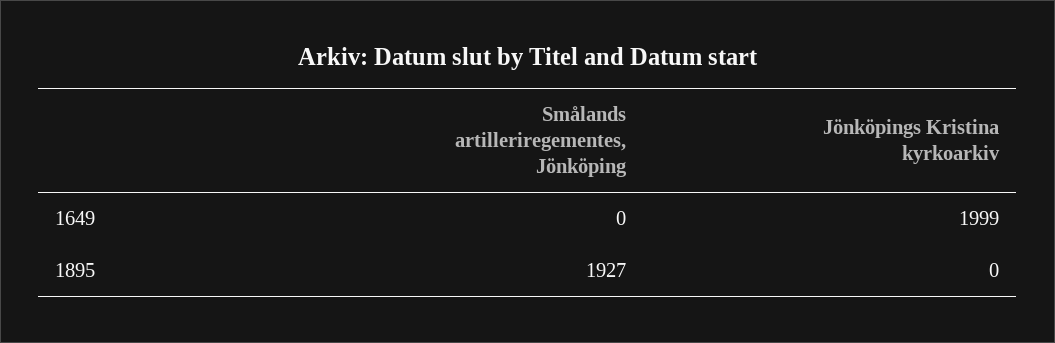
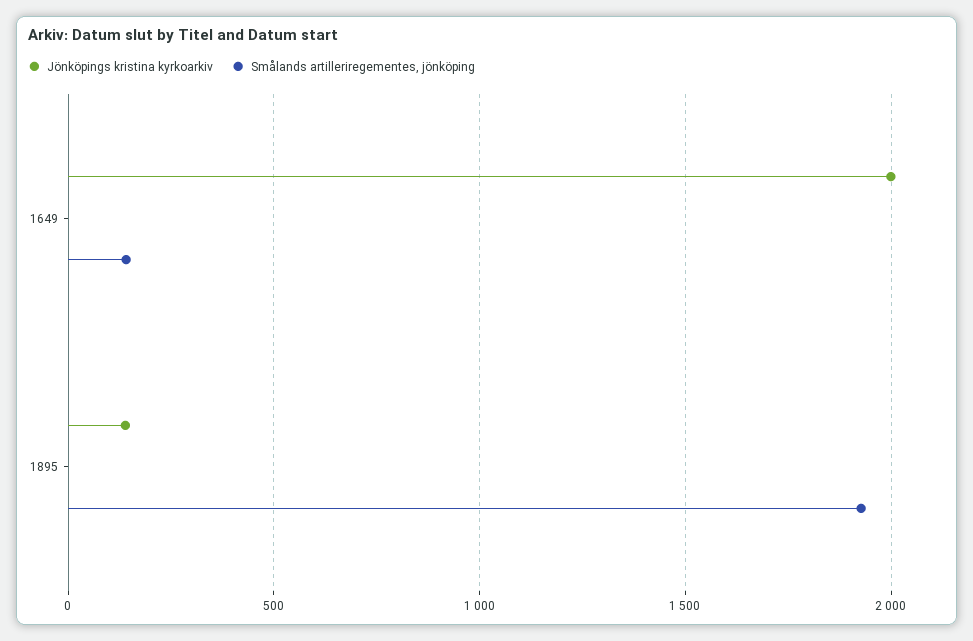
Smålands artilleriregementes, Jönköping, 1649: 0 -> 150
Jönköpings Kristina kyrkoarkiv, 1895: 0 -> 150

